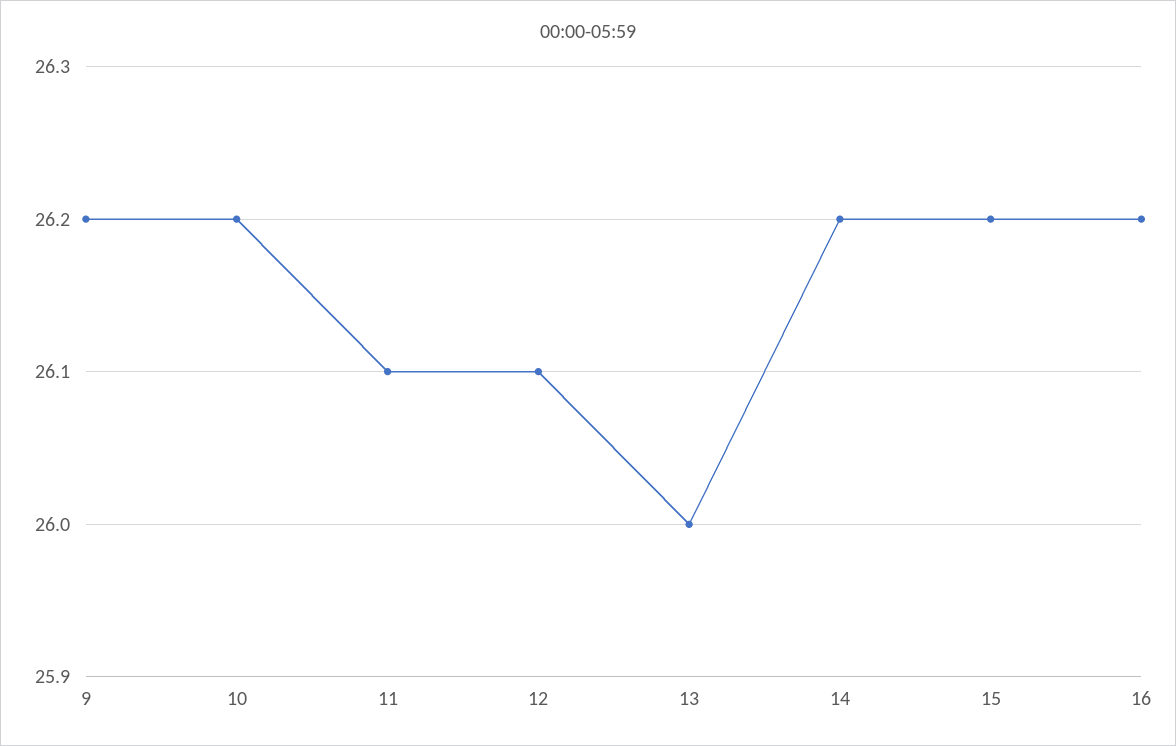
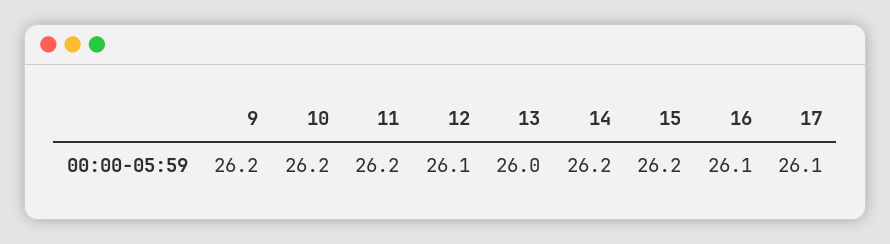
11: 26.1 -> 26.2
16: 26.2 -> 26.1
17: none -> 26.1

